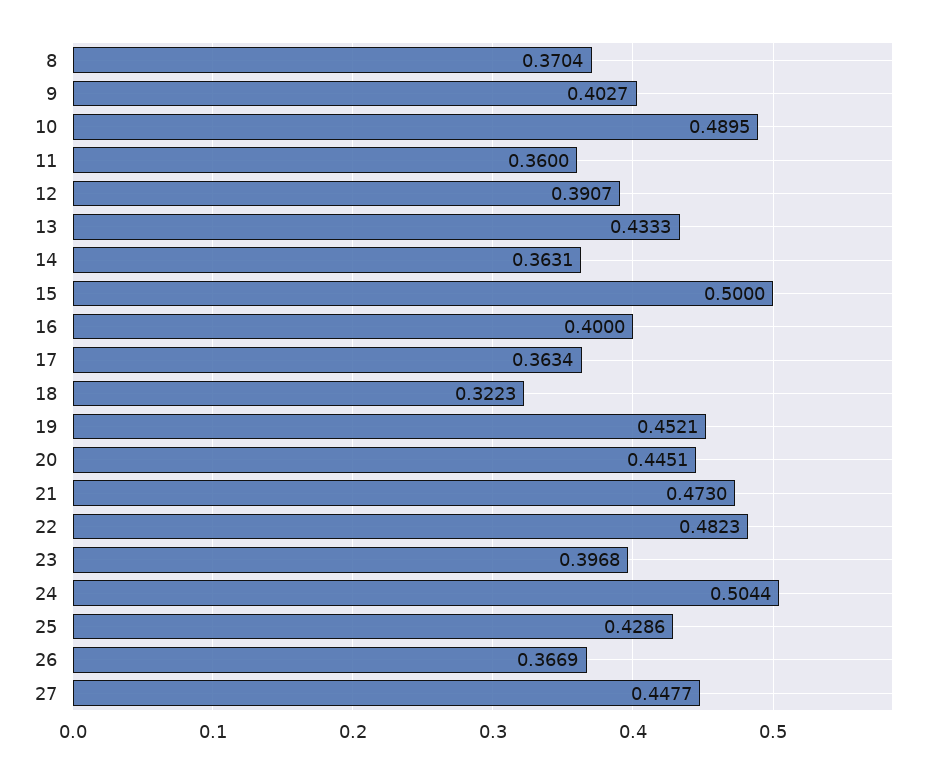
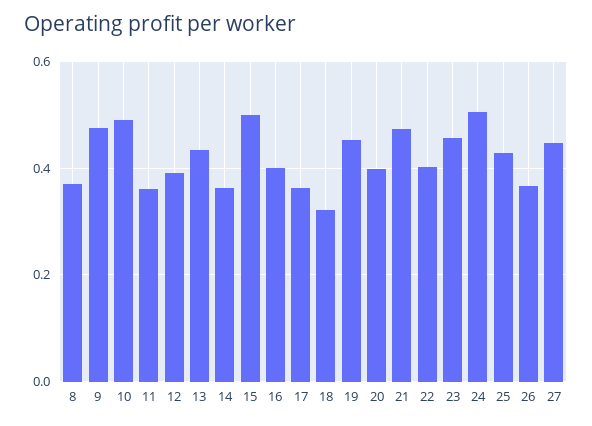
9: 0.4027 -> 0.48
20: 0.4451 -> 0.4
22: 0.4823 -> 0.4
23: 0.3968 -> 0.46

